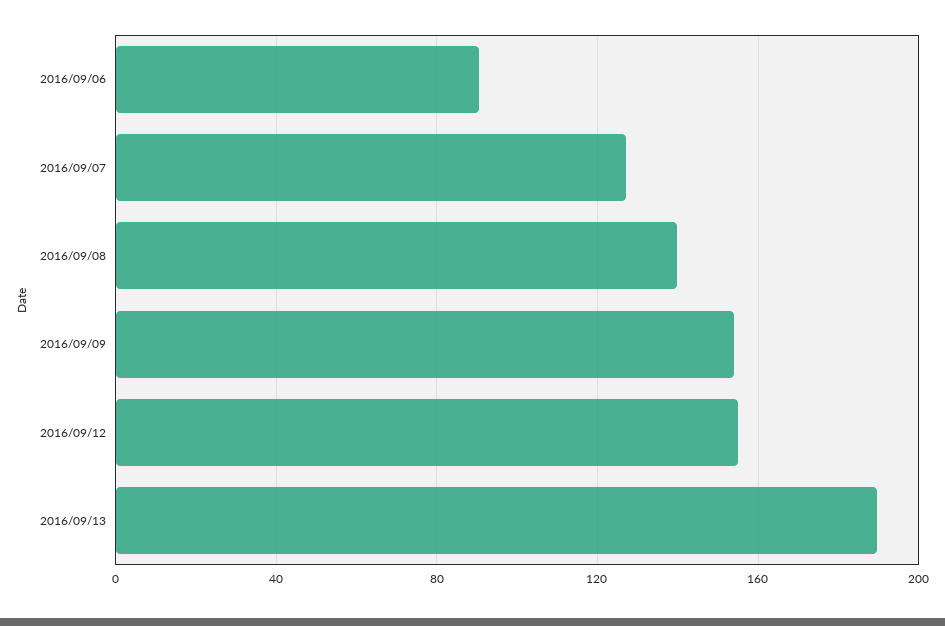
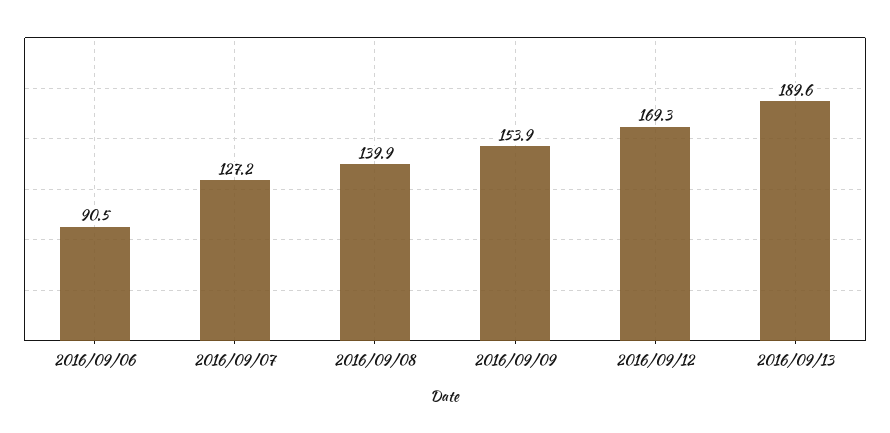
2016/09/12: 155 -> 169.3

